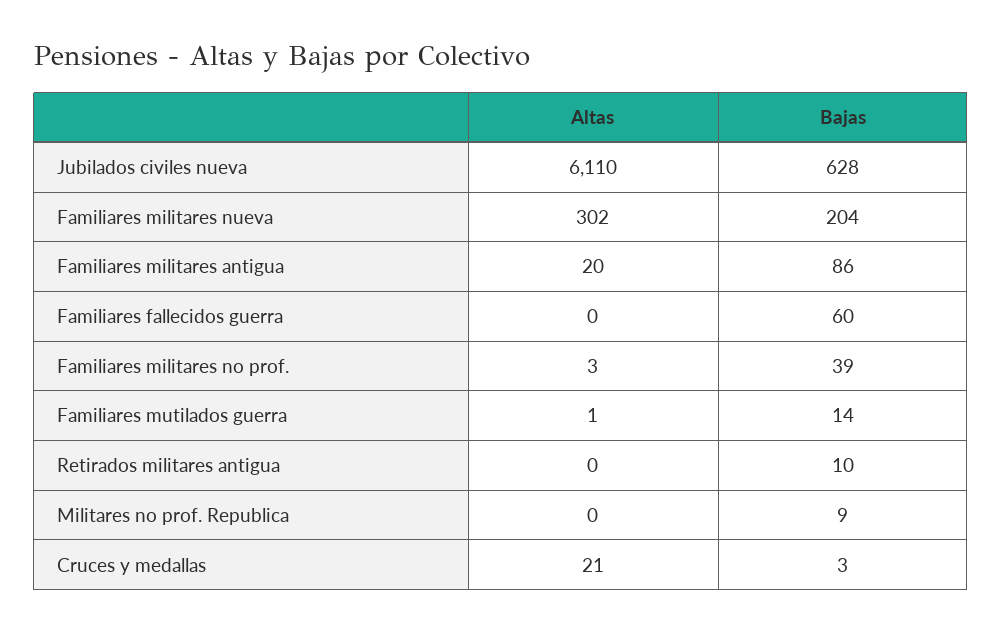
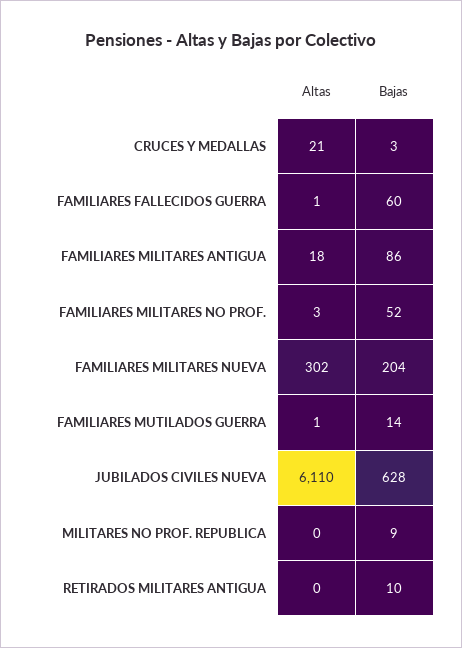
Altas, Familiares militares antigua: 20 -> 18
Altas, Familiares fallecidos guerra: 0 -> 1
Bajas, Familiares militares no prof.: 39 -> 52

